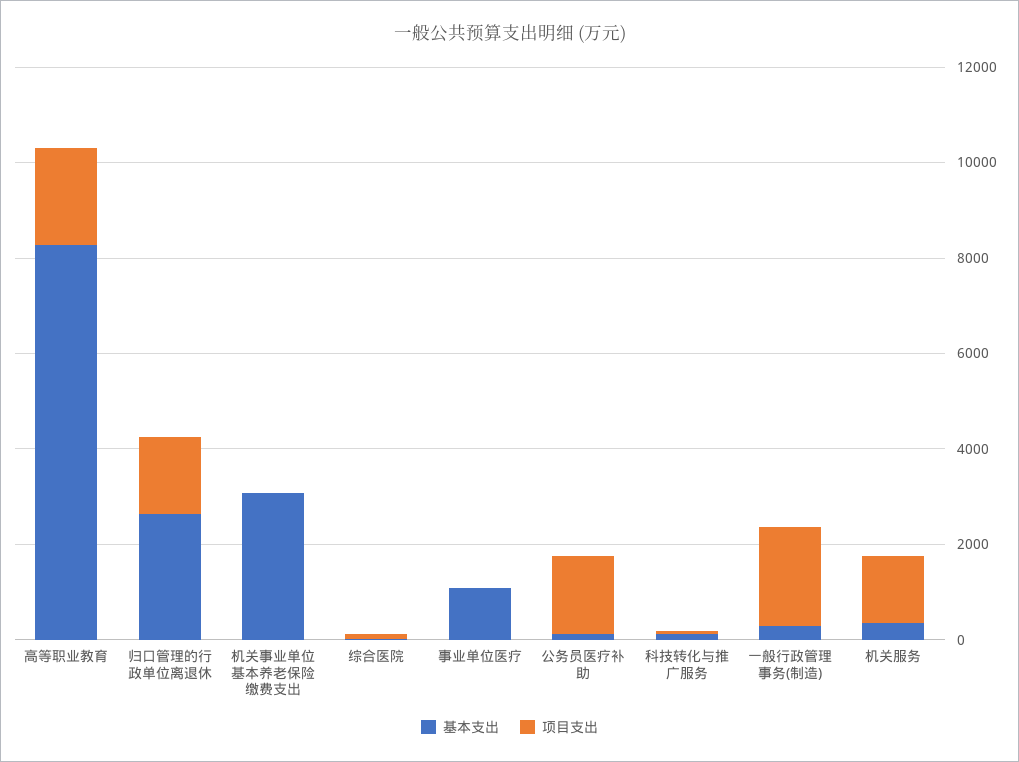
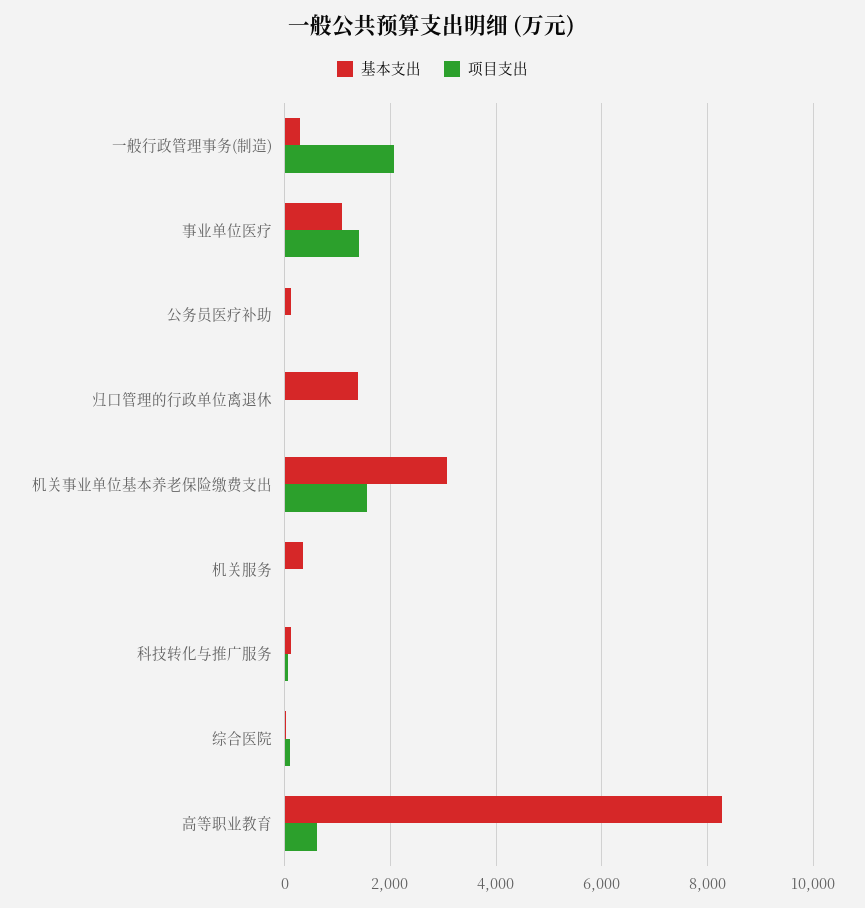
项目支出, 高等职业教育: 2000 -> 600
基本支出, 归口管理的行政单位离退休: 2500 -> 1400
项目支出, 归口管理的行政单位离退休: 1500 -> 0
项目支出, 机关事业单位基本养老保险缴费支出: 0 -> 1600
项目支出, 事业单位医疗: 0 -> 1400
项目支出, 公务员医疗补助: 1500 -> 0
项目支出, 机关服务: 1500 -> 0

